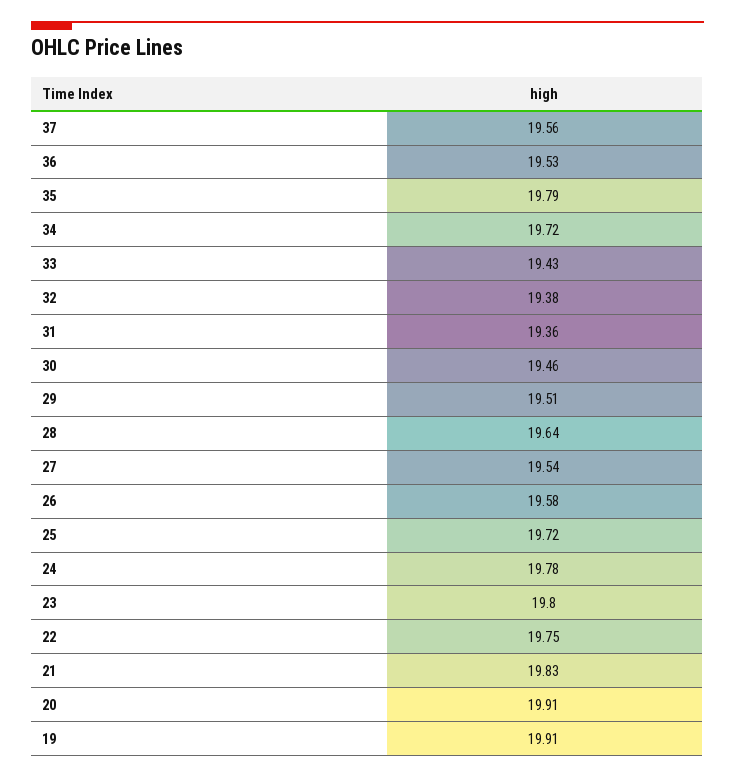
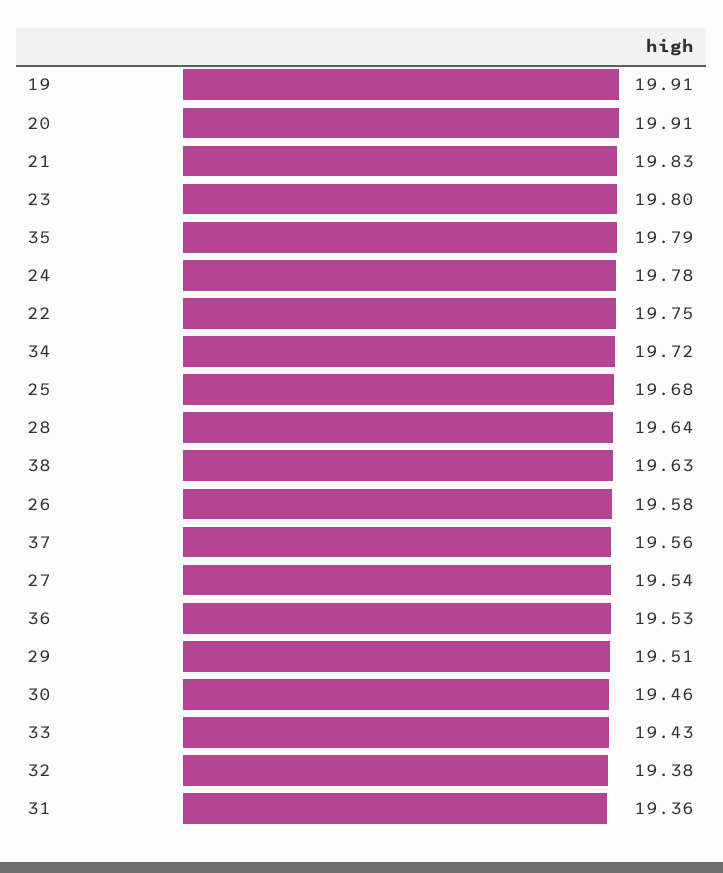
25: 19.72 -> 19.68
38: none -> 19.63

